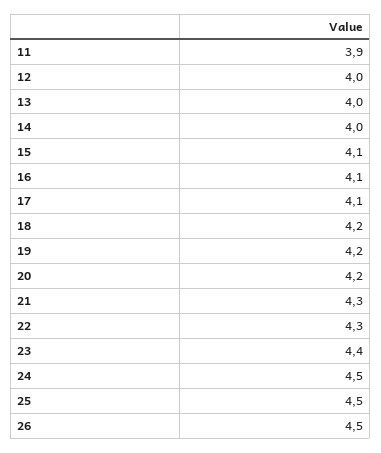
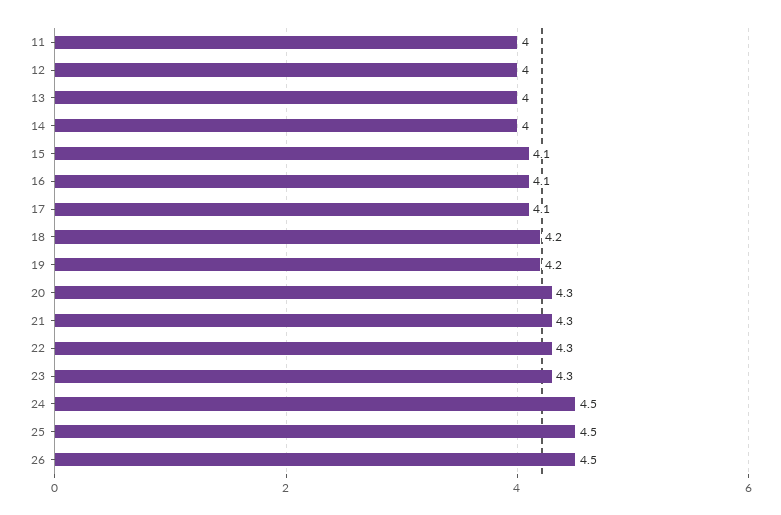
11: 3.9 -> 4
20: 4.2 -> 4.3
23: 4.4 -> 4.3

